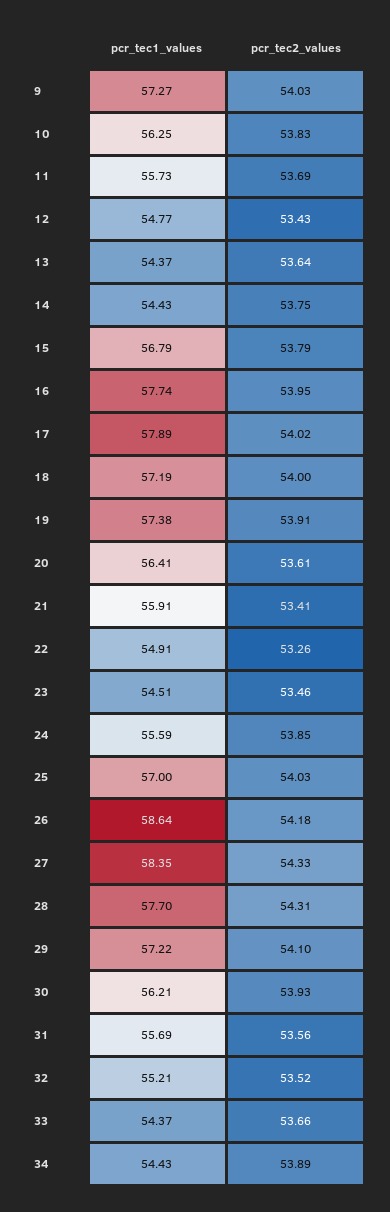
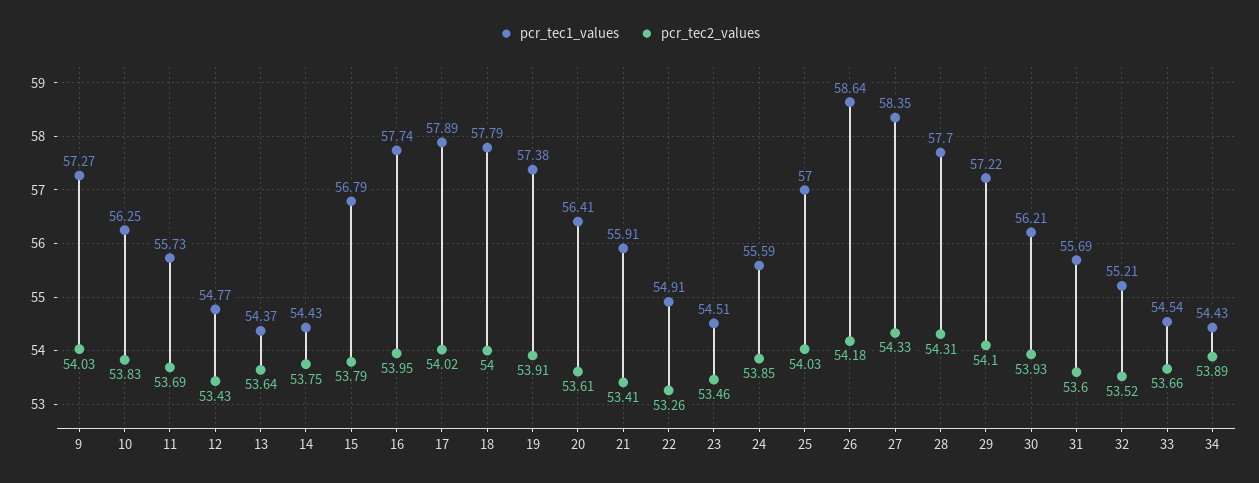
pcr_tec1_values, 18: 57.19 -> 57.79
pcr_tec2_values, 31: 53.56 -> 53.6
pcr_tec1_values, 33: 54.37 -> 54.54

